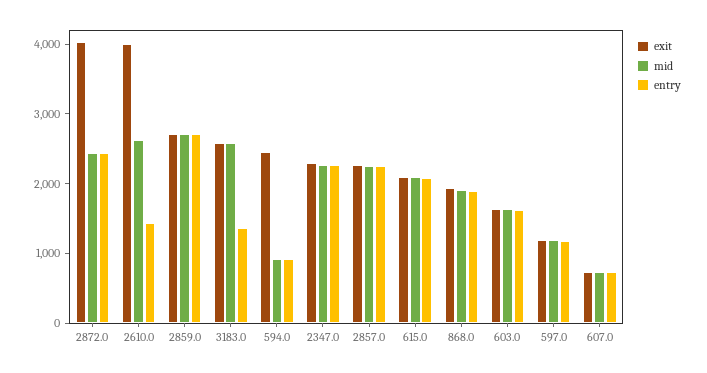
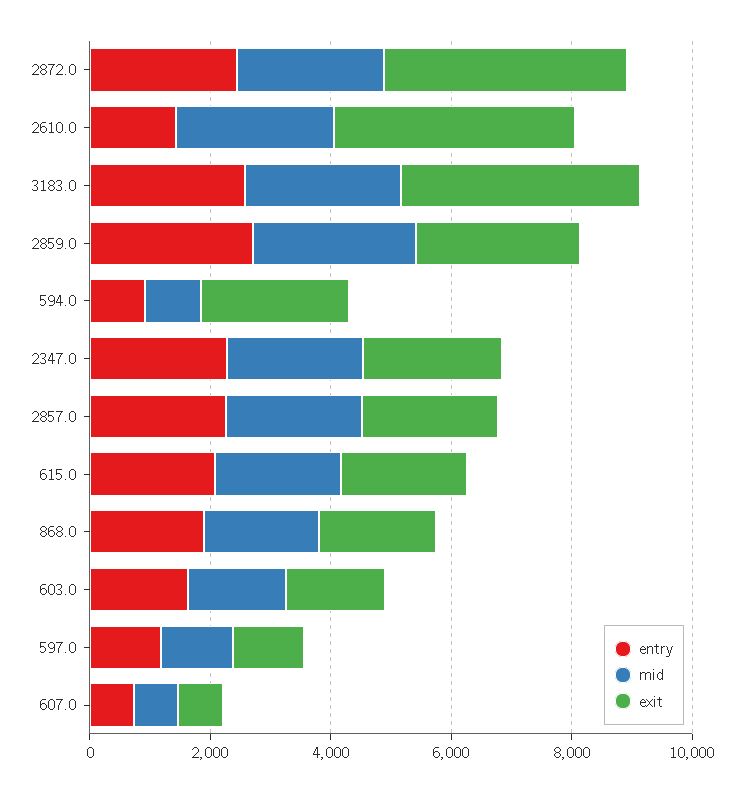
exit, 3183.0: 2600 -> 4000
entry, 3183.0: 1400 -> 2500

